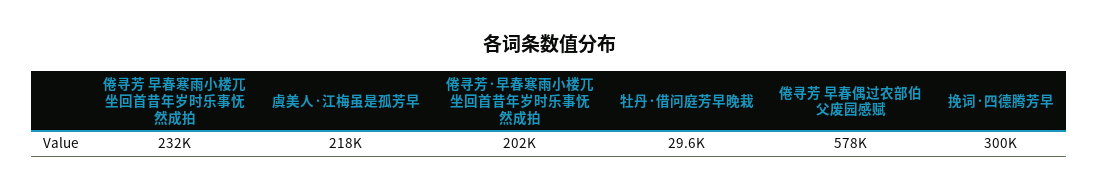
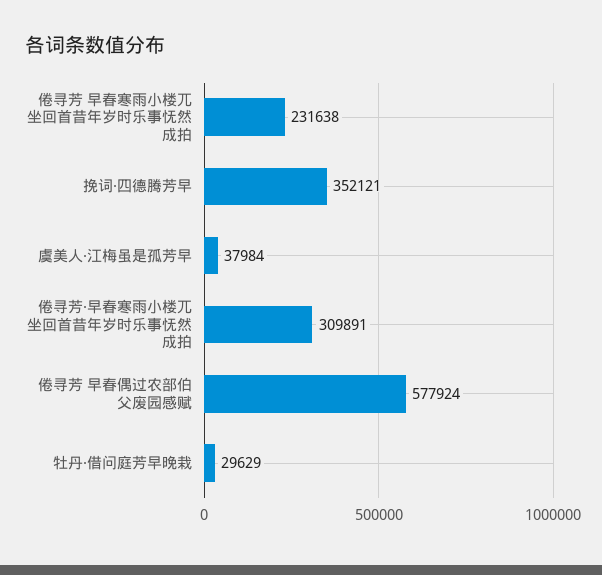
虞美人·江梅虽是孤芳早: 218000 -> 37984
倦寻芳·早春寒雨小楼兀坐回首昔年岁时乐事怃然成拍: 202000 -> 309891
挽词·四德腾芳早: 300000 -> 352121

